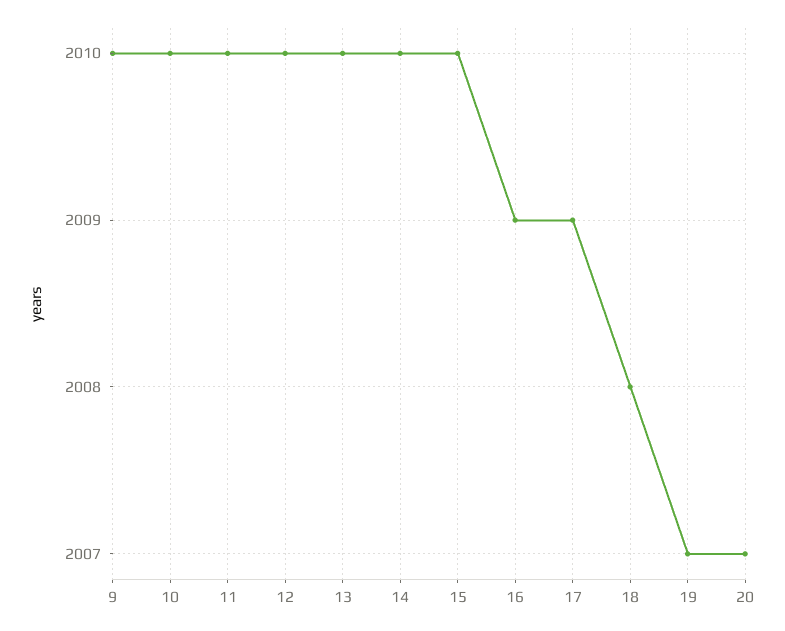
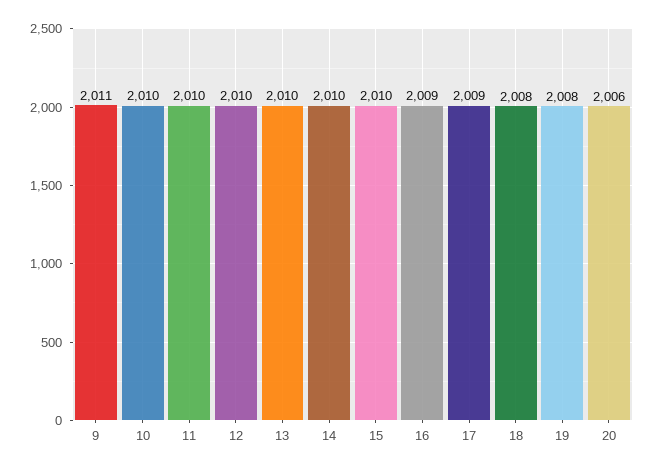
9: 2010 -> 2011
19: 2007 -> 2008
20: 2007 -> 2006

